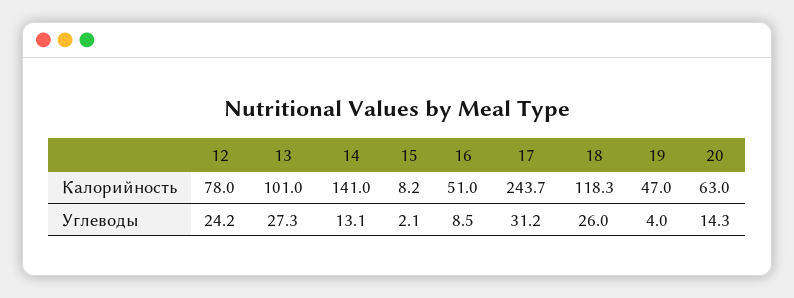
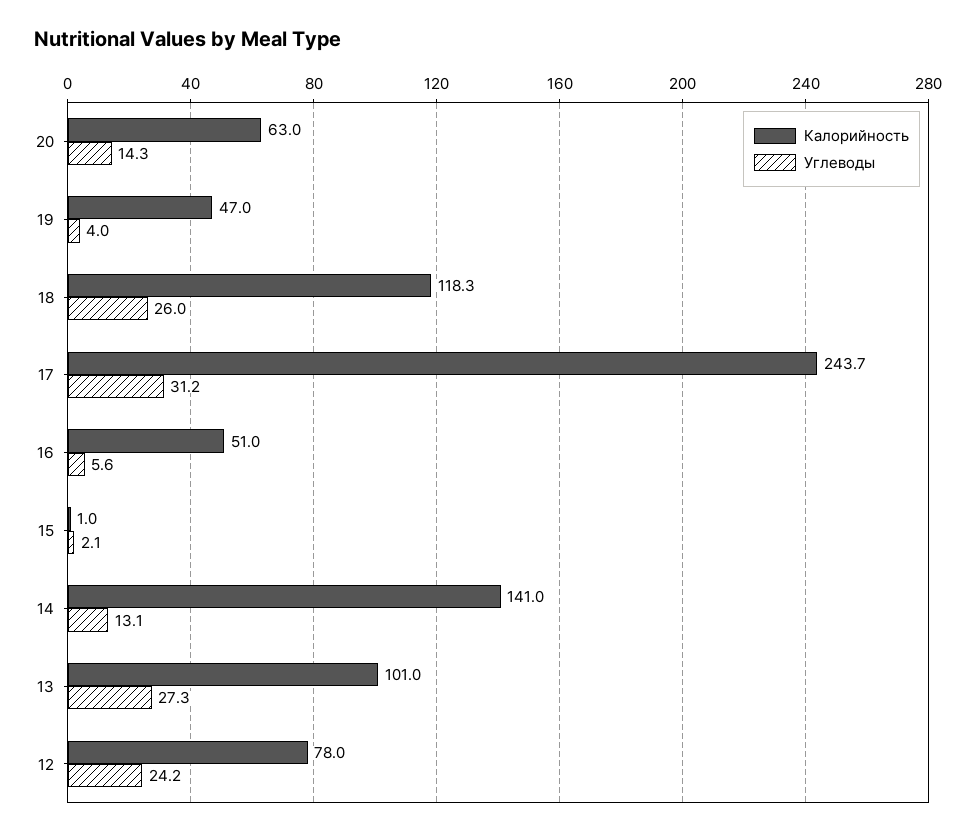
Калорийность, 15: 8.2 -> 1
Углеводы, 16: 8.5 -> 5.6

